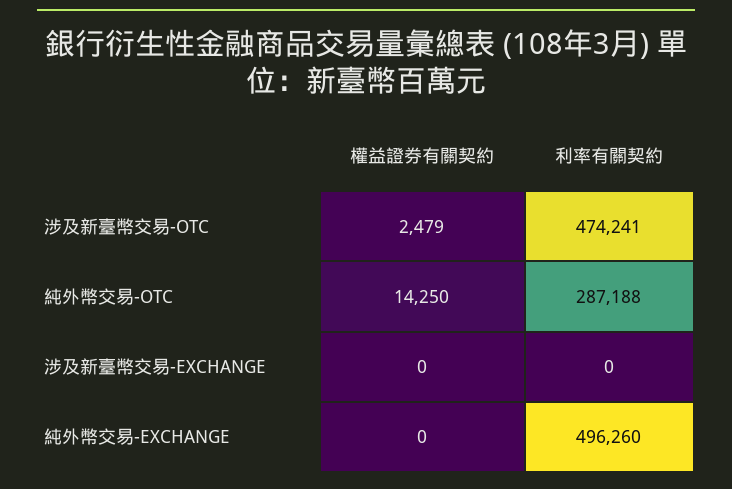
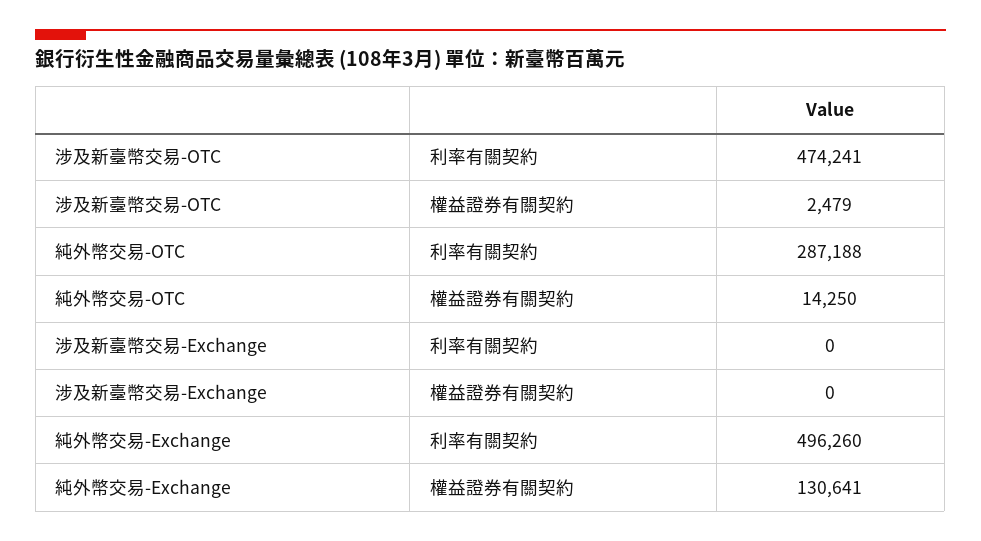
權益證券有關契約, 純外幣交易-EXCHANGE: 0 -> 130641

